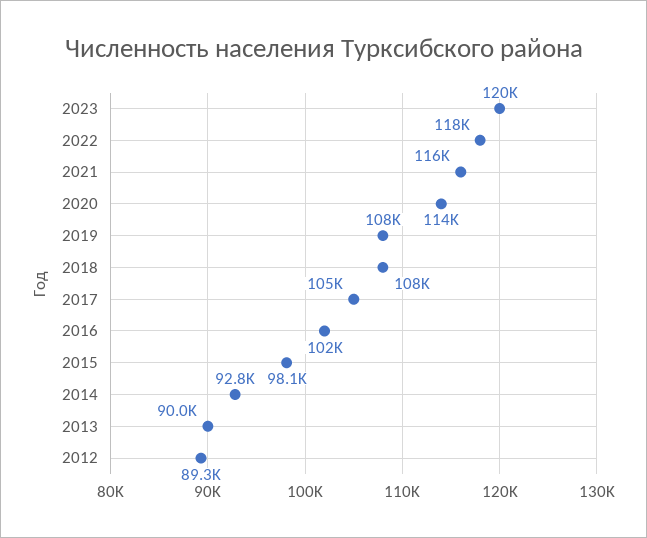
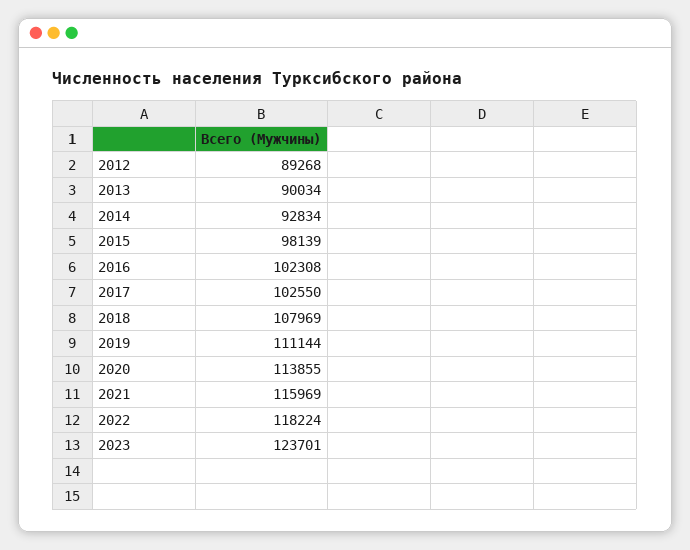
2023: 120000 -> 123701
2019: 108000 -> 111144
2017: 105000 -> 102550

